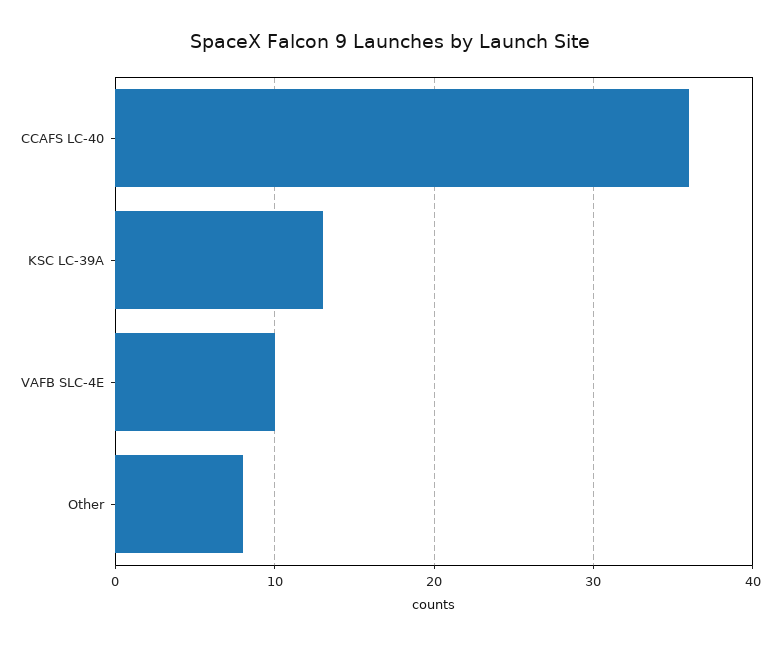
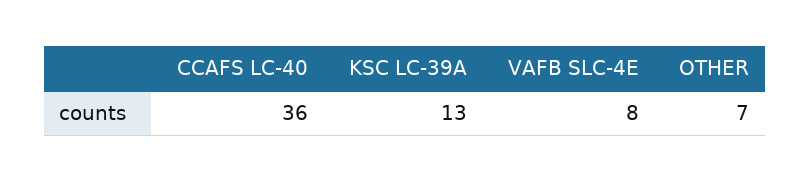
VAFB SLC-4E: 10 -> 8
Other: 8 -> 7

